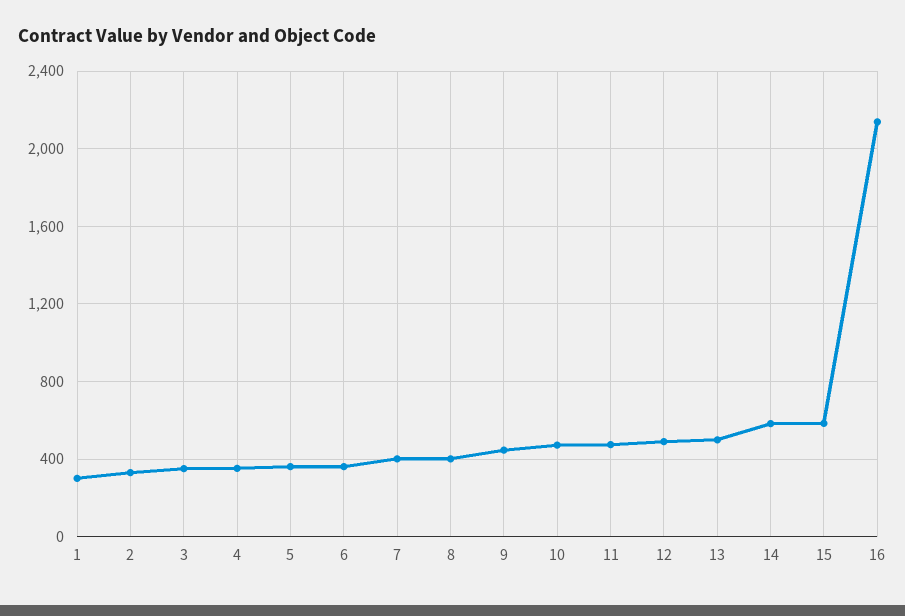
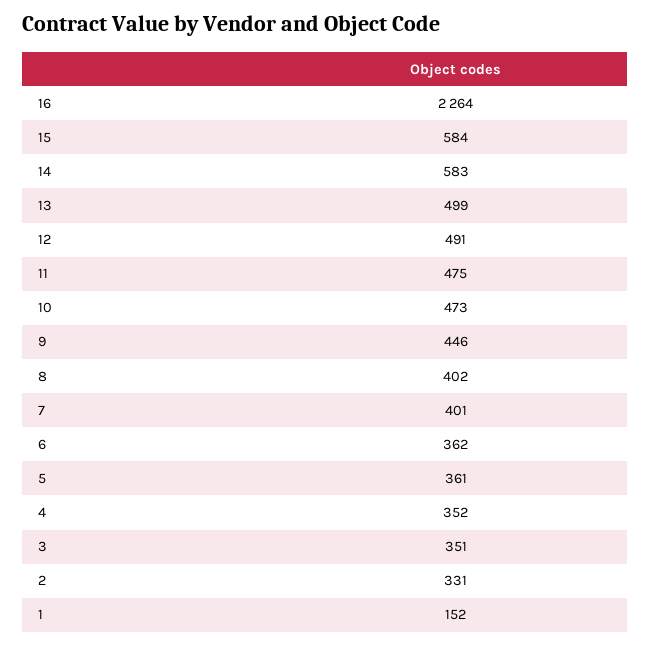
1: 300 -> 152
16: 2150 -> 2264

